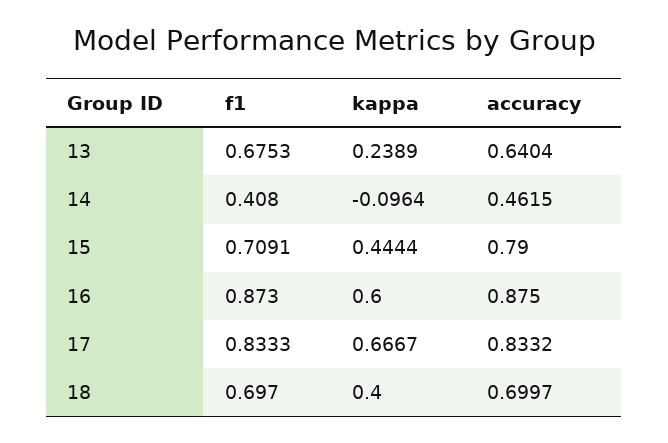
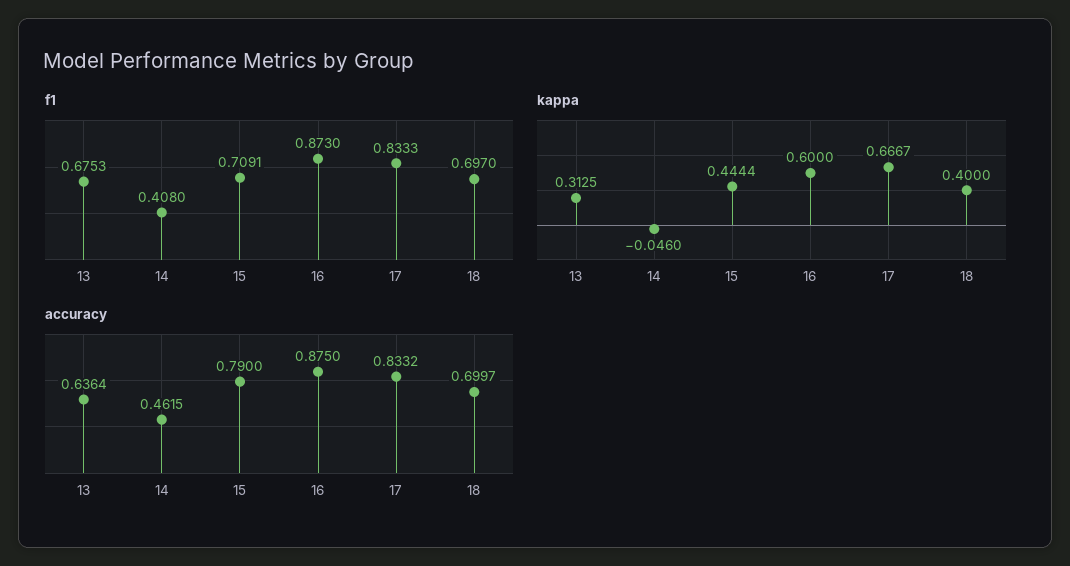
kappa, 13: 0.2389 -> 0.3125
accuracy, 13: 0.6404 -> 0.6364
kappa, 14: -0.0964 -> -0.046

